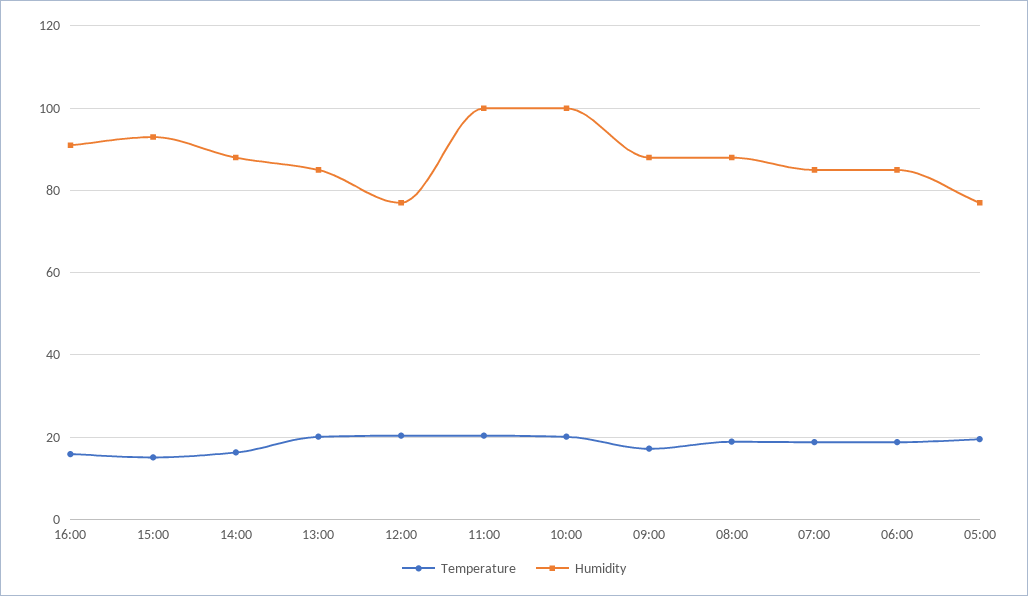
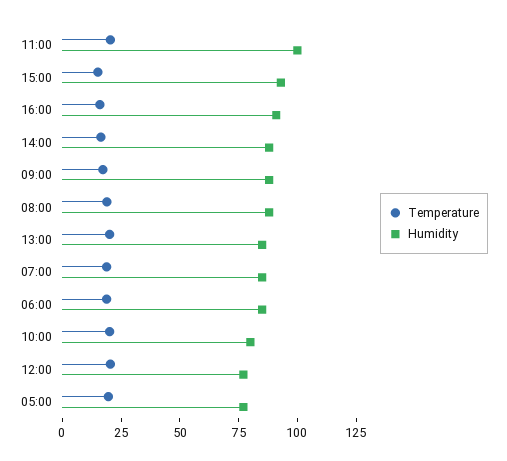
Humidity, 10:00: 100 -> 80

